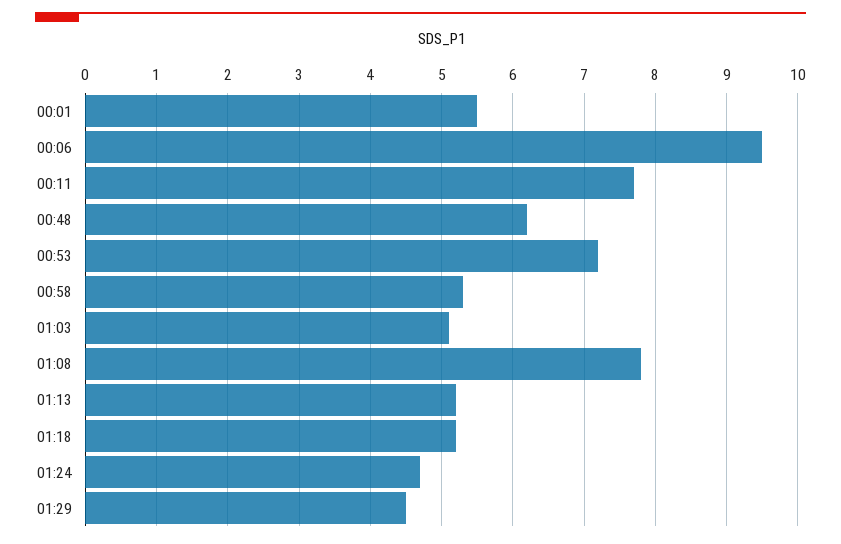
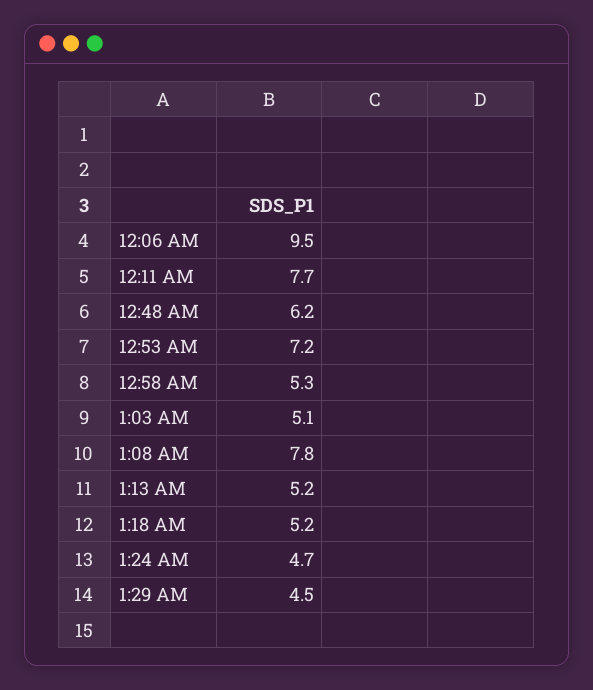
00:01: 5.5 -> none

